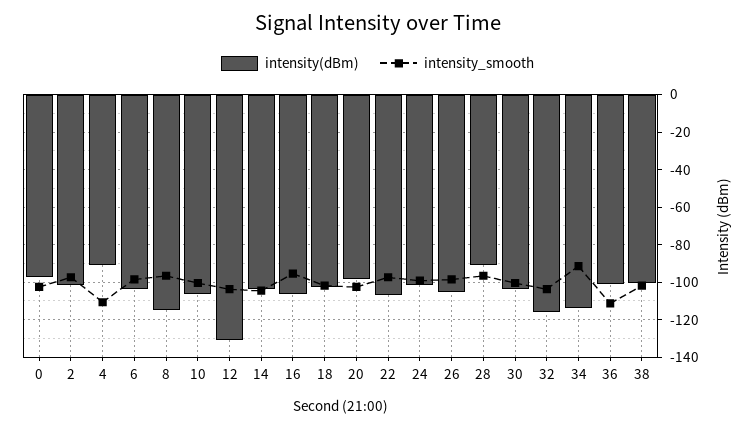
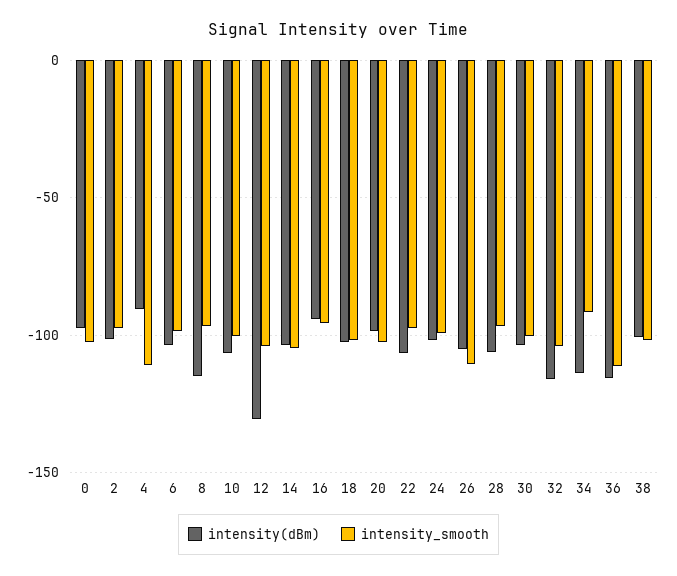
intensity(dBm), 16: -105 -> -95
intensity_smooth, 26: -100 -> -110
intensity(dBm), 28: -90 -> -105
intensity(dBm), 36: -100 -> -115

